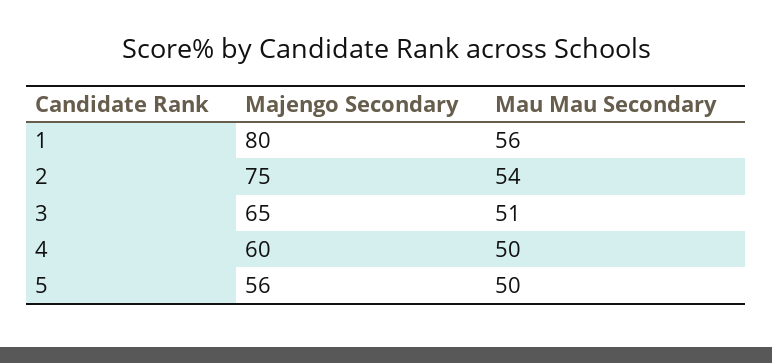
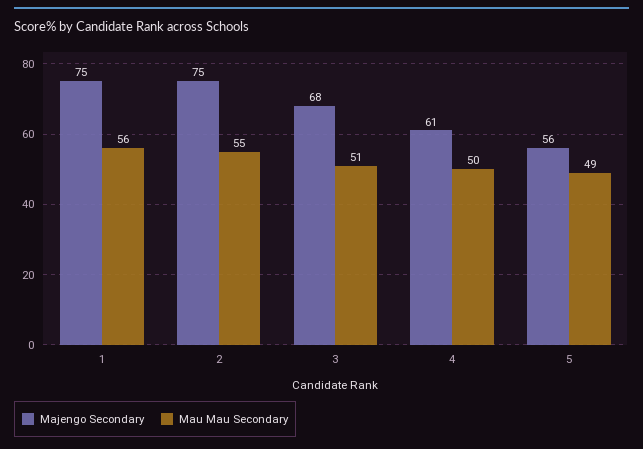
Majengo Secondary, 1: 80 -> 75
Mau Mau Secondary, 2: 54 -> 55
Majengo Secondary, 3: 65 -> 68
Majengo Secondary, 4: 60 -> 61
Mau Mau Secondary, 5: 50 -> 49

